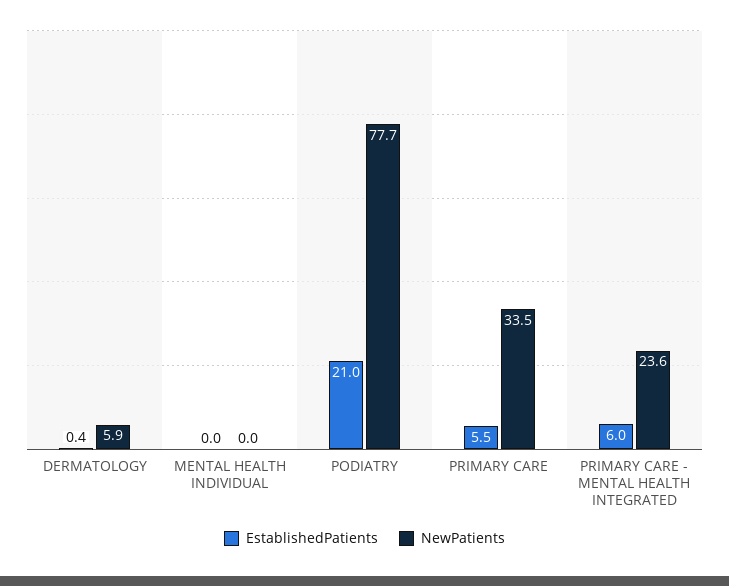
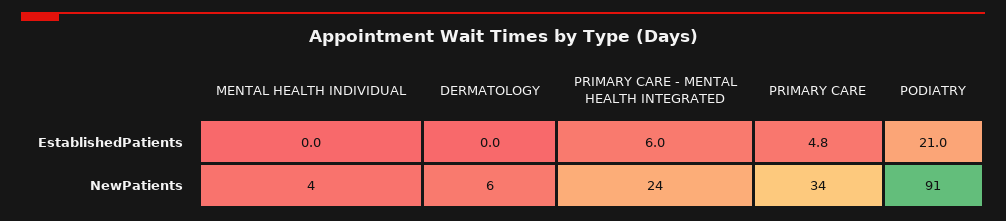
EstablishedPatients, DERMATOLOGY: 0.4 -> 0
NewPatients, MENTAL HEALTH INDIVIDUAL: 0 -> 4
NewPatients, PODIATRY: 77.7 -> 91
EstablishedPatients, PRIMARY CARE: 5.5 -> 4.8

